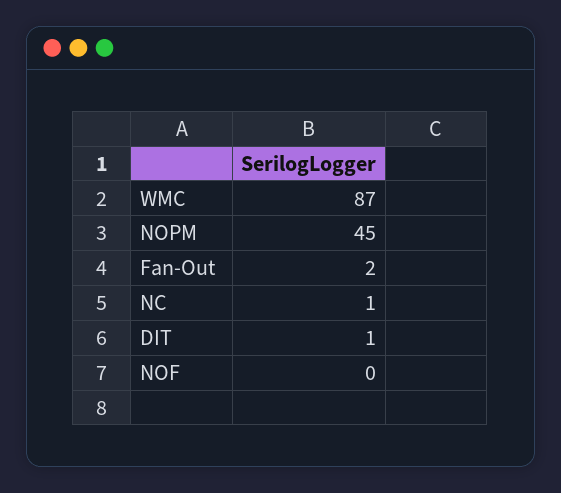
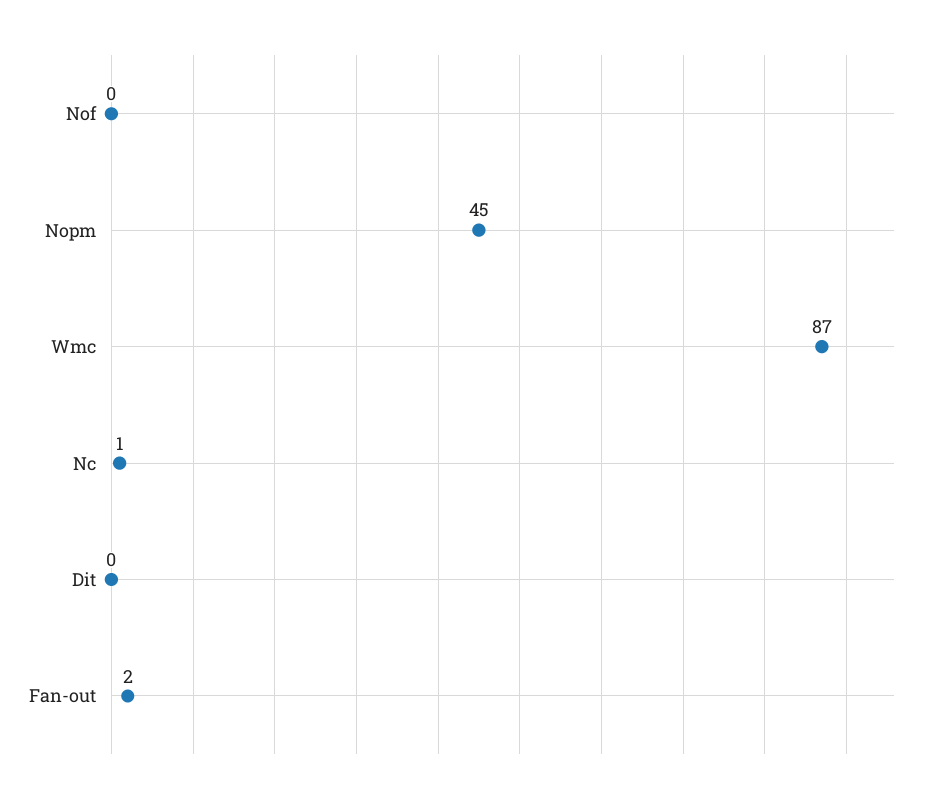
DIT: 1 -> 0

